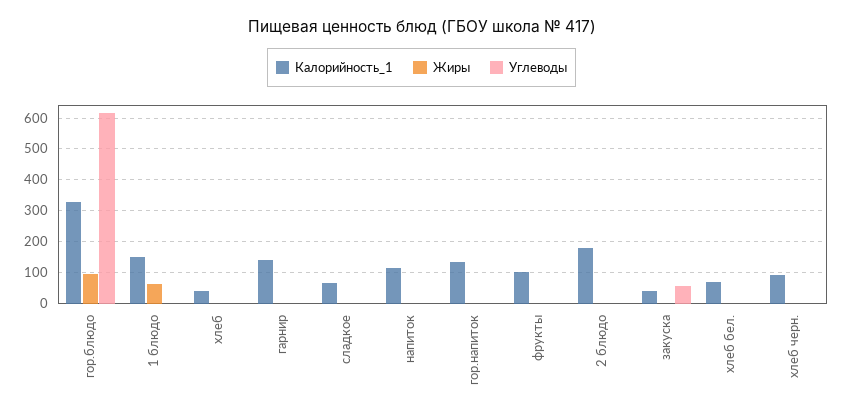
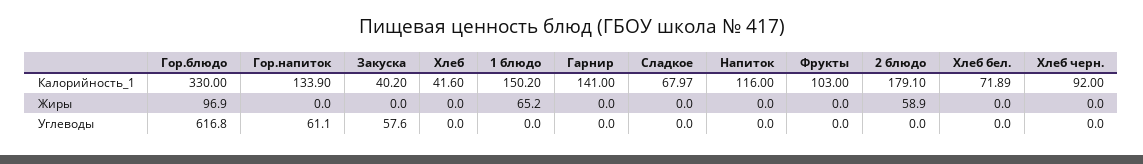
Углеводы, гор.напиток: 0 -> 61.1
Жиры, 2 блюдо: 0 -> 58.9

